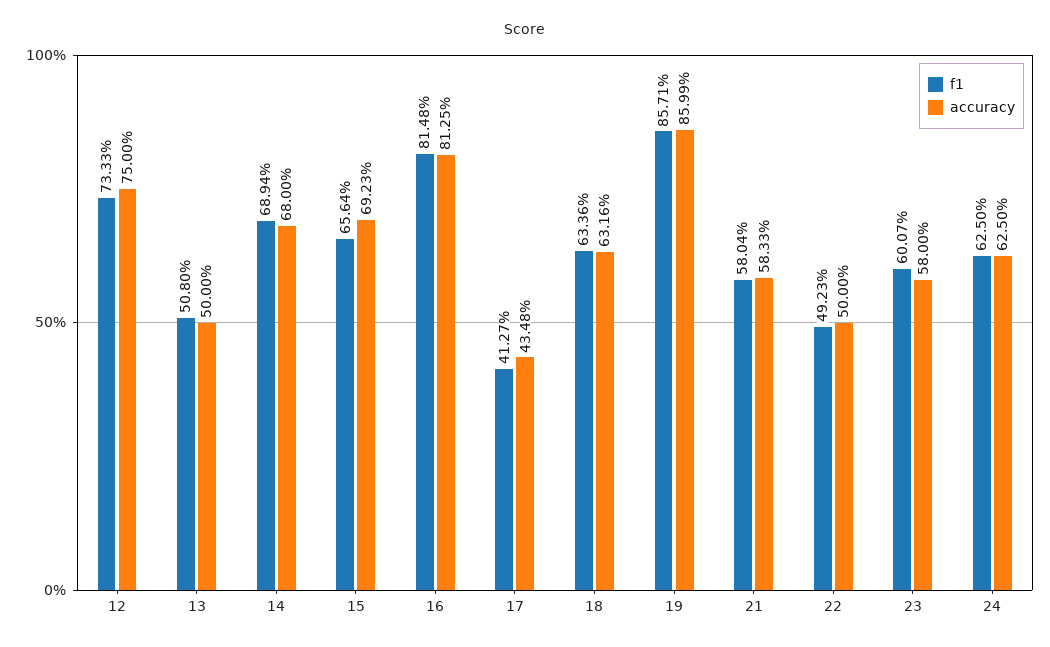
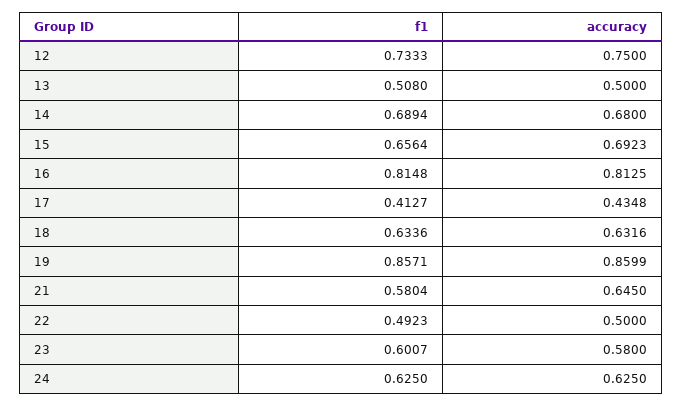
accuracy, 21: 0.5833 -> 0.645

